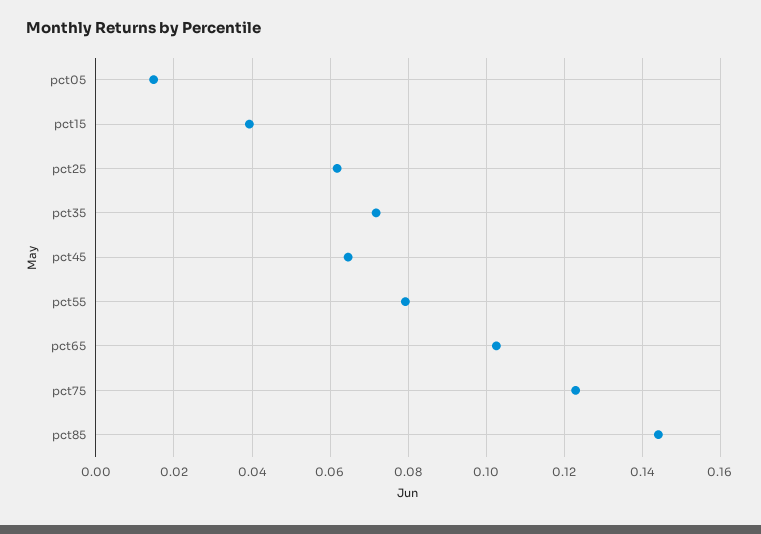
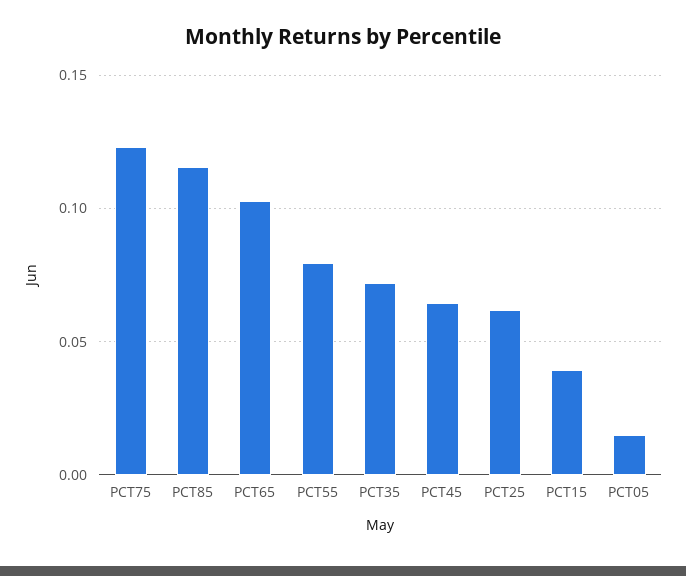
pct85: 0.144 -> 0.115

